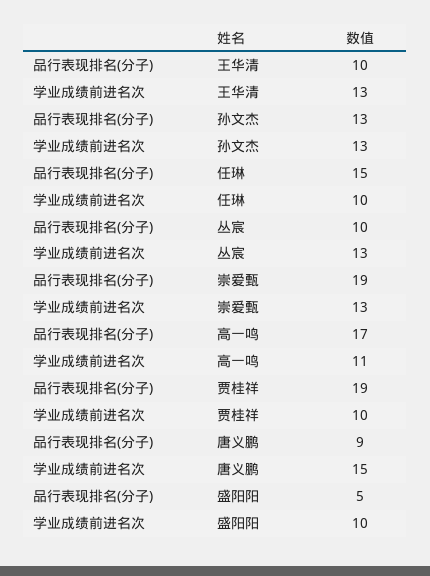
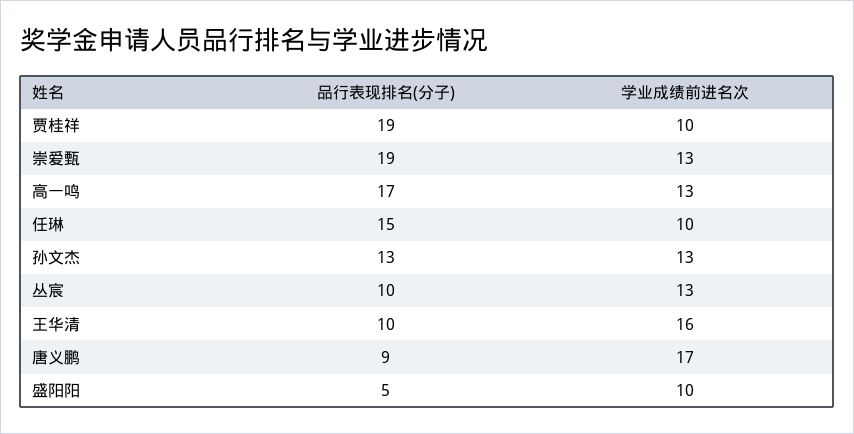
学业成绩前进名次, 王华清: 13 -> 16
学业成绩前进名次, 高一鸣: 11 -> 13
学业成绩前进名次, 唐义鹏: 15 -> 17

